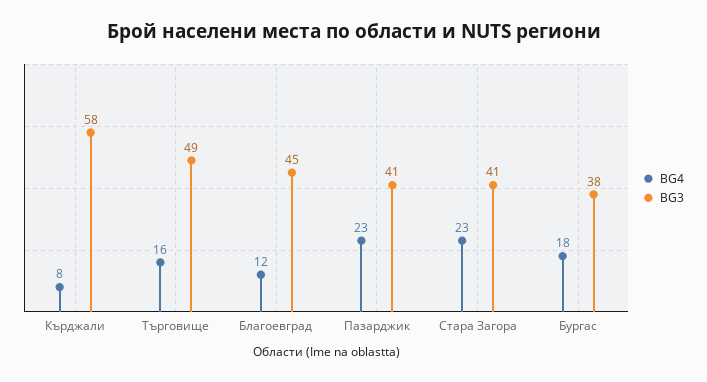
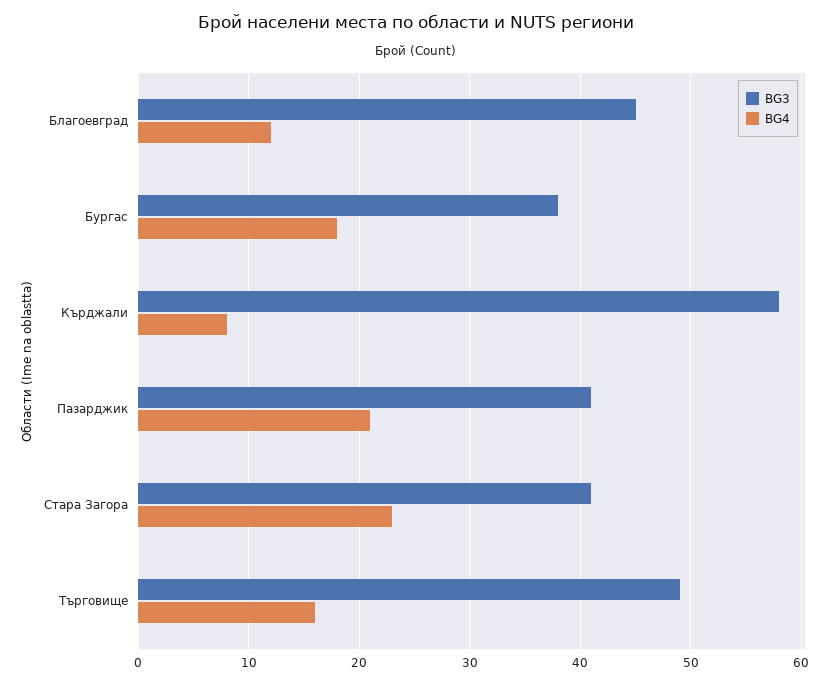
BG4, Пазарджик: 23 -> 21

